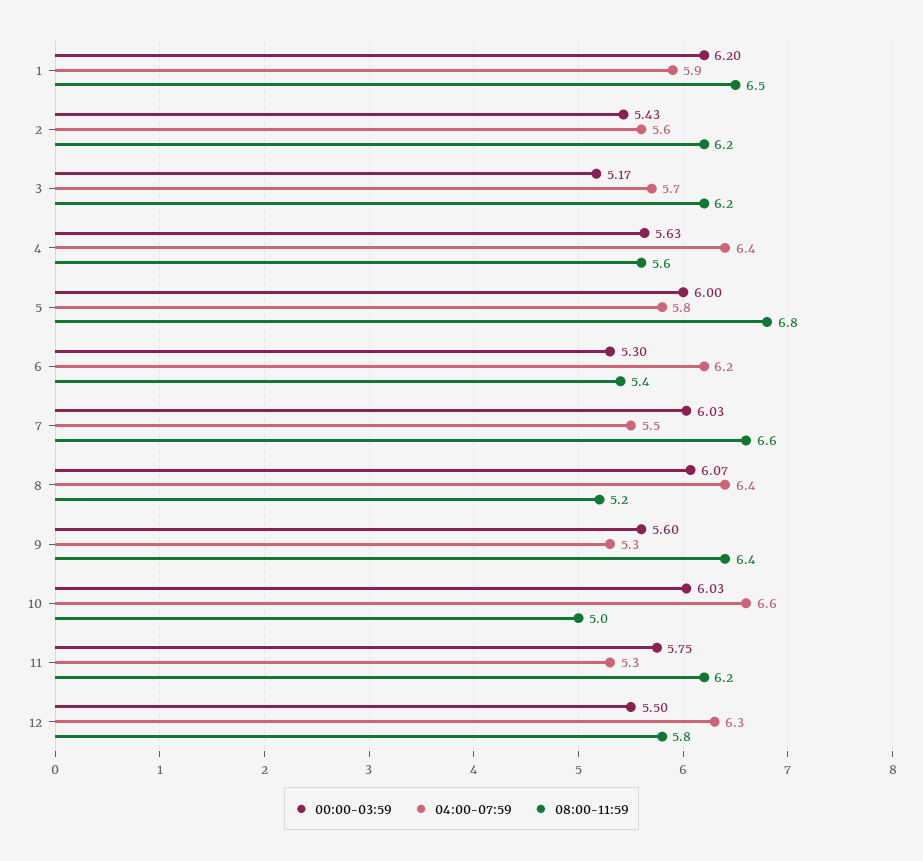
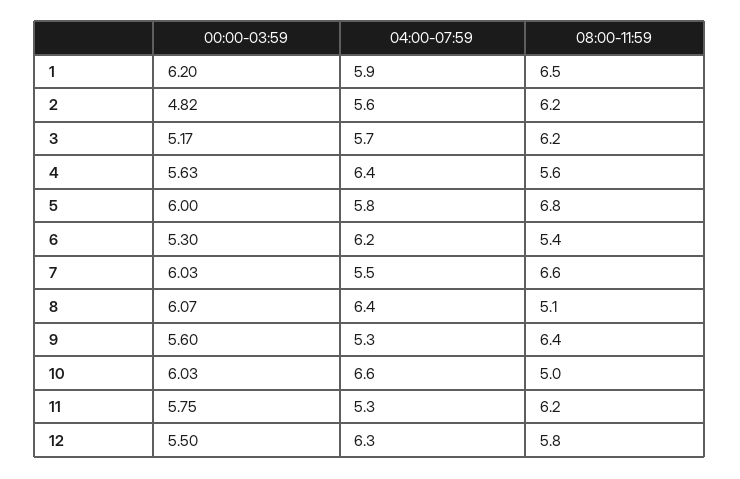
00:00-03:59, 2: 5.43 -> 4.82
08:00-11:59, 8: 5.2 -> 5.1

